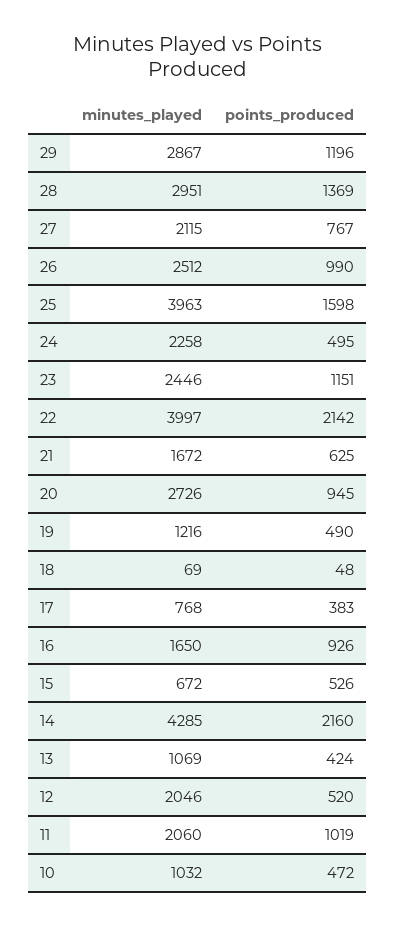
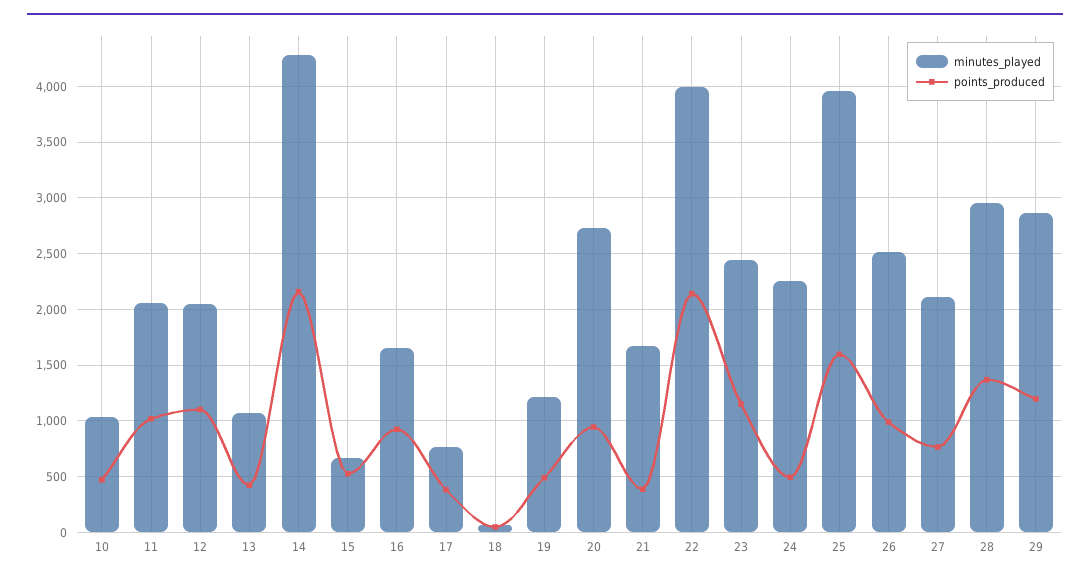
points_produced, 21: 625 -> 400
points_produced, 12: 520 -> 1100

